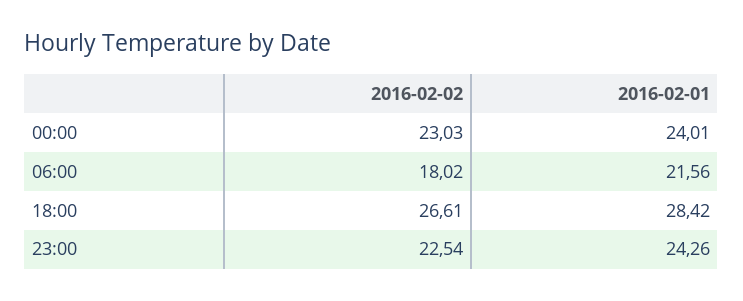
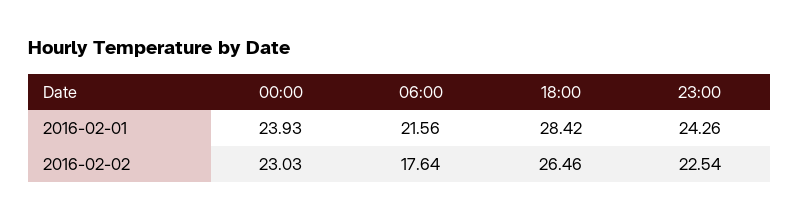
2016-02-01, 00:00: 24.01 -> 23.93
2016-02-02, 06:00: 18.02 -> 17.64
2016-02-02, 18:00: 26.61 -> 26.46

